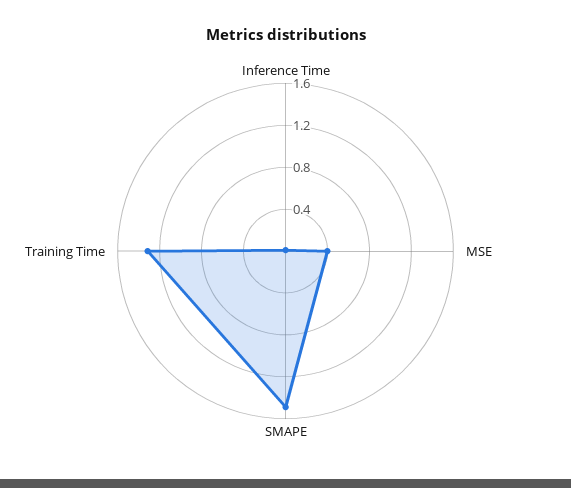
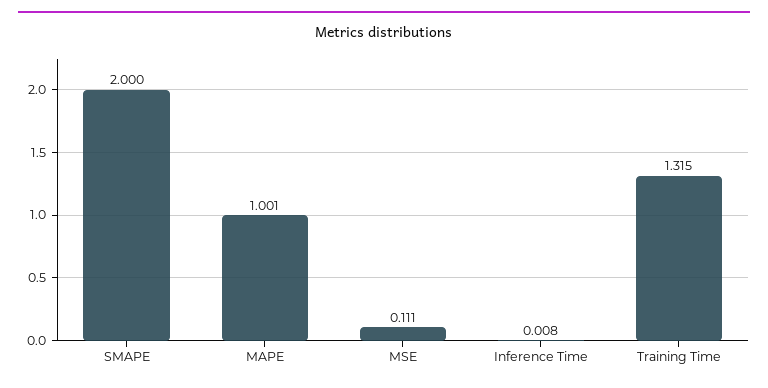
MSE: 0.4 -> 0.111
SMAPE: 1.5 -> 2
MAPE: none -> 1.001

